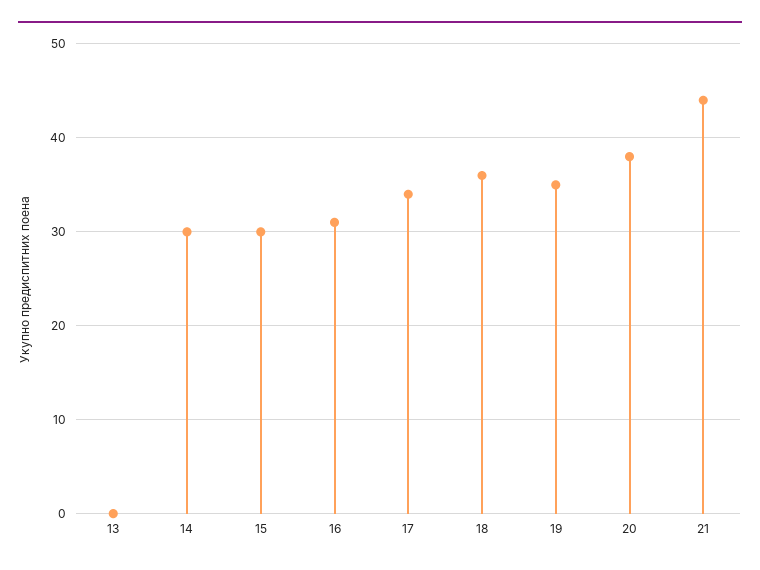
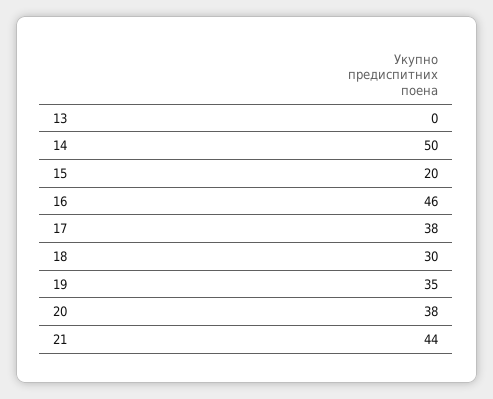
14: 30 -> 50
15: 30 -> 20
16: 31 -> 46
17: 34 -> 38
18: 36 -> 30

